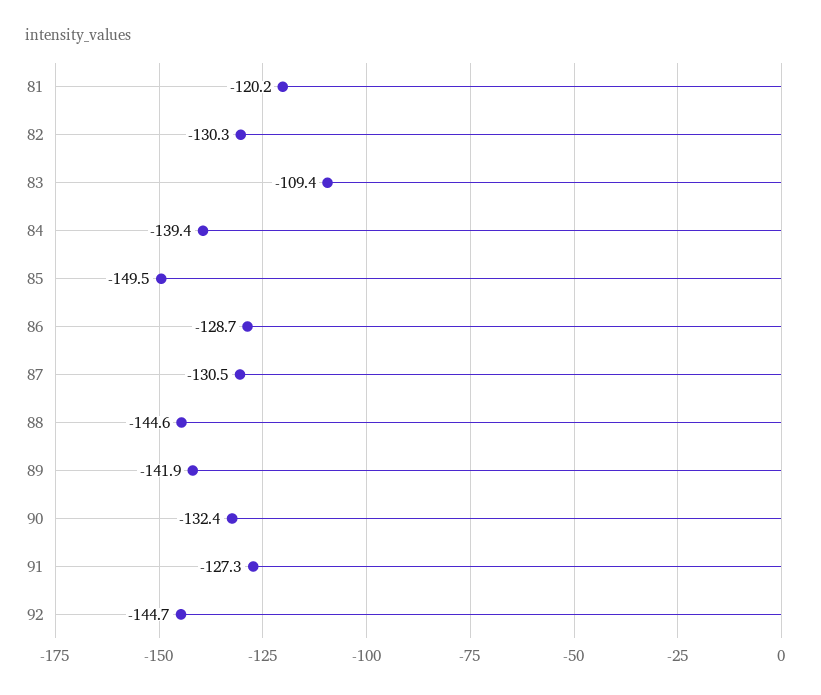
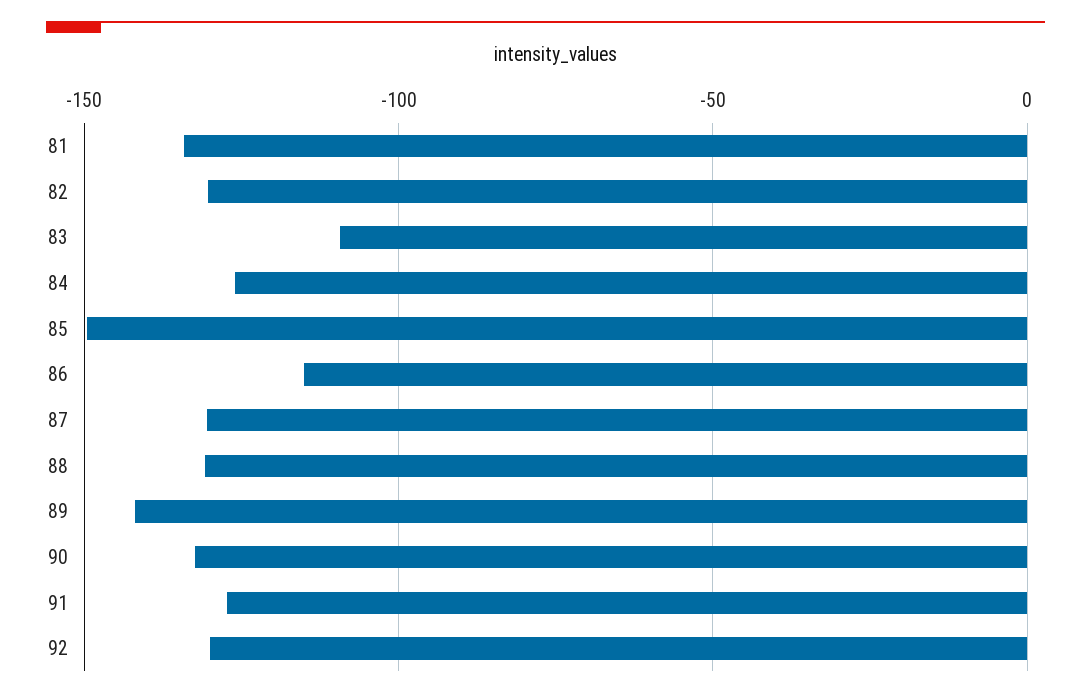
81: -120.2 -> -135
84: -139.4 -> -125
86: -128.7 -> -115
88: -144.6 -> -130
92: -144.7 -> -130

